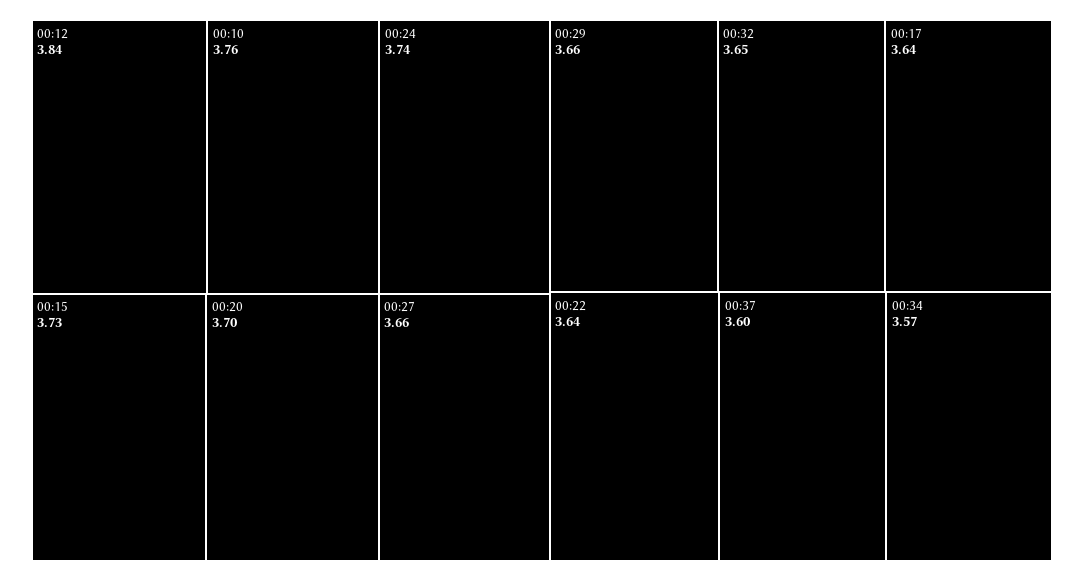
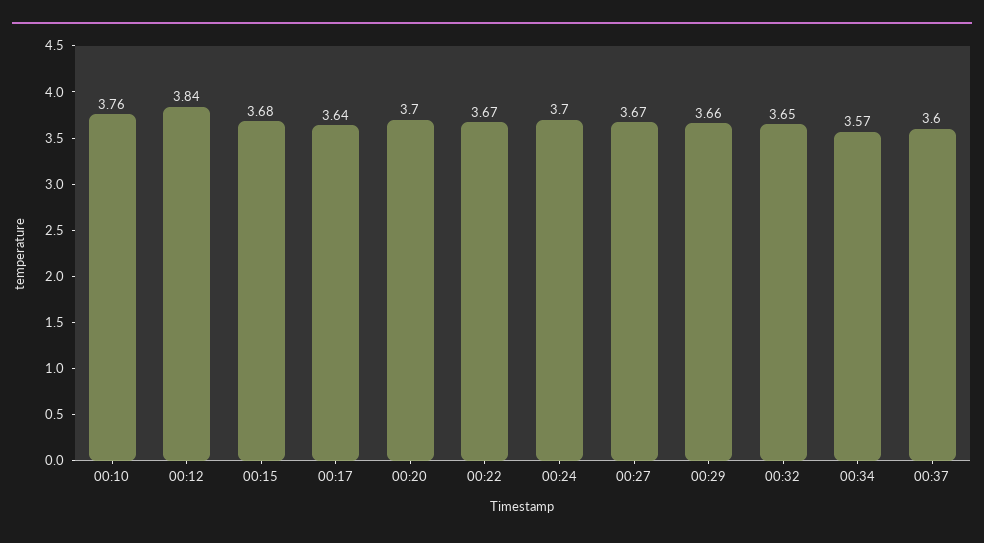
00:24: 3.74 -> 3.7
00:15: 3.73 -> 3.68
00:27: 3.66 -> 3.67
00:22: 3.64 -> 3.67

